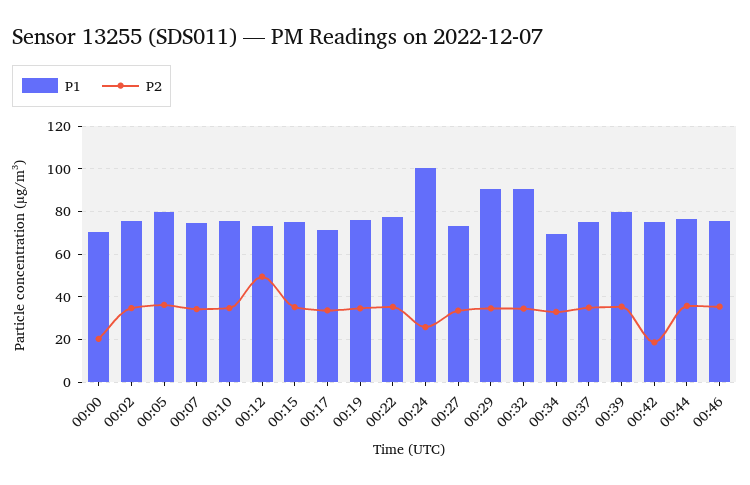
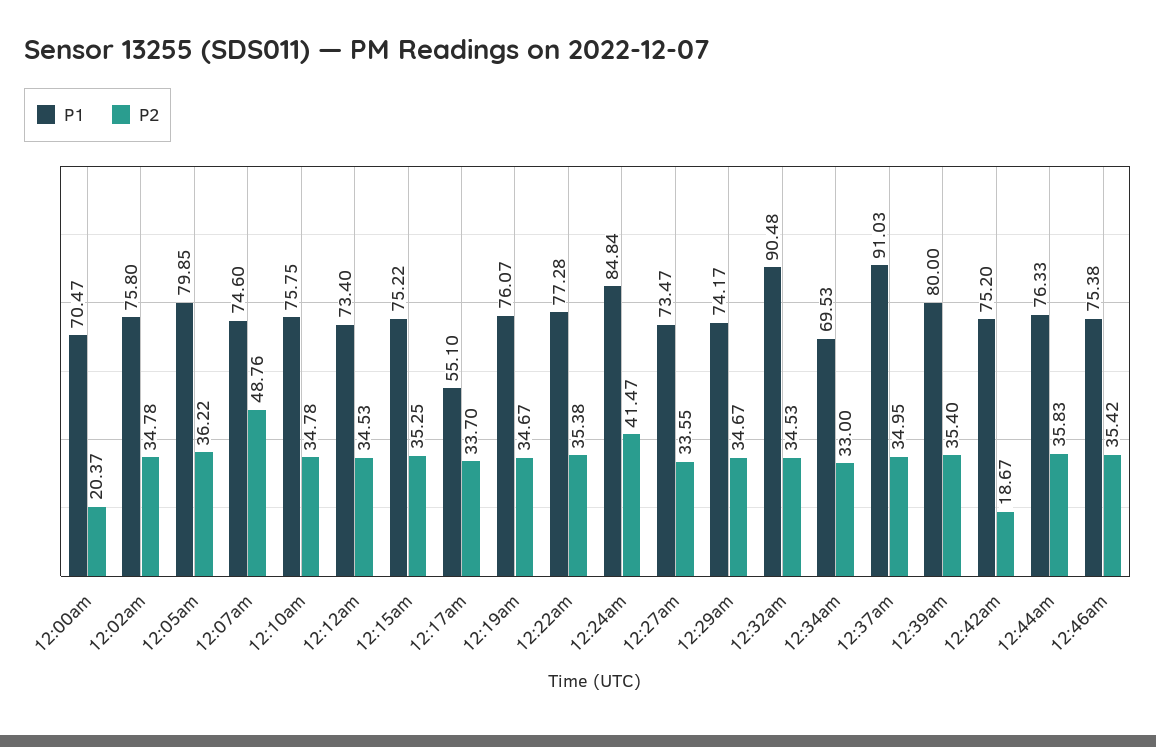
P2, 00:07: 35 -> 48.76
P2, 00:12: 50 -> 34.53
P1, 00:17: 70 -> 55.1
P1, 00:24: 100 -> 84.84
P2, 00:24: 25 -> 41.47
P1, 00:29: 90 -> 74.17
P1, 00:37: 75 -> 91.03

